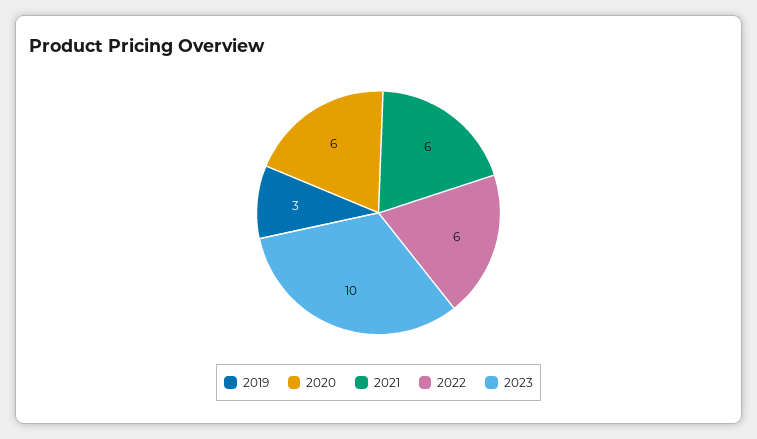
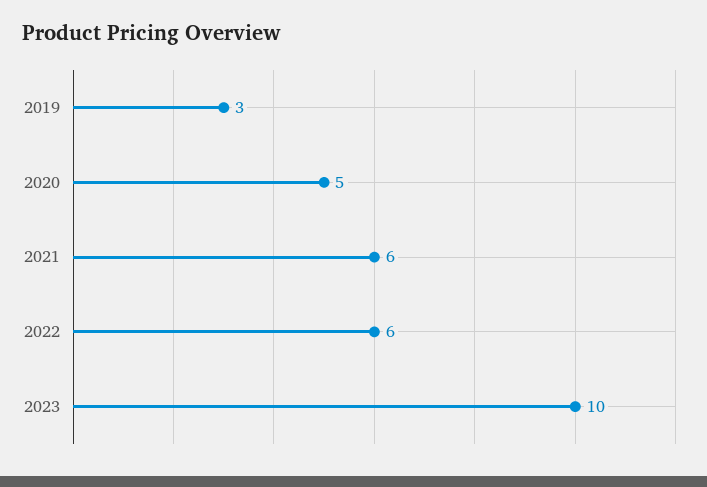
2020: 6 -> 5

